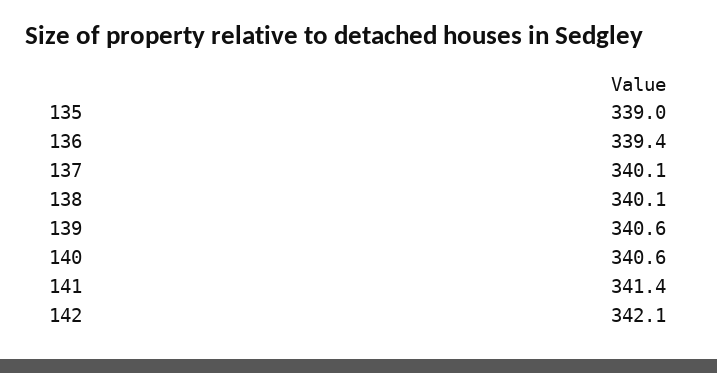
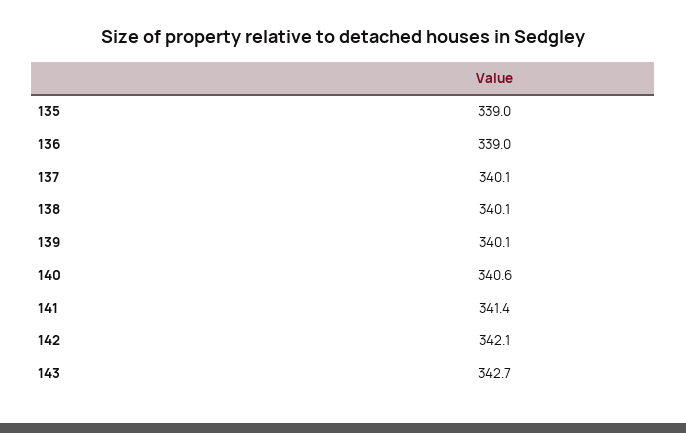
136: 339.4 -> 339
139: 340.6 -> 340.1
143: none -> 342.7

